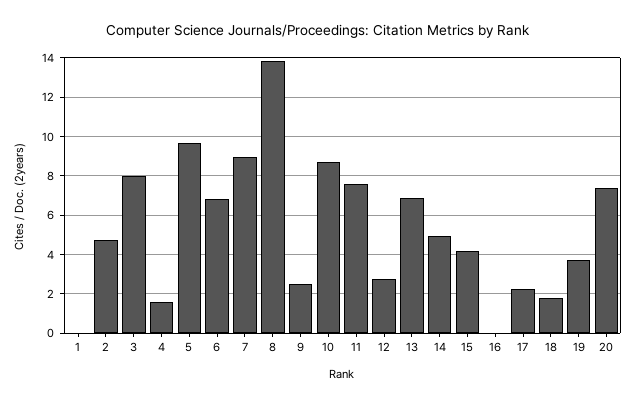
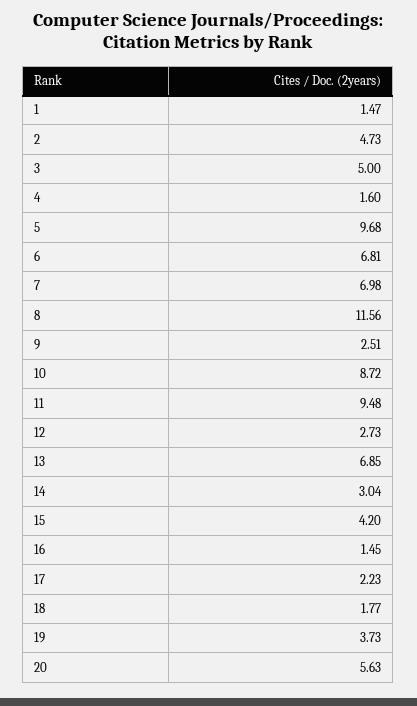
1: 0 -> 1.47
3: 8 -> 5
7: 9 -> 6.98
8: 14 -> 11.56
11: 7.5 -> 9.48
14: 5 -> 3.04
16: 0 -> 1.45
20: 7.5 -> 5.63

